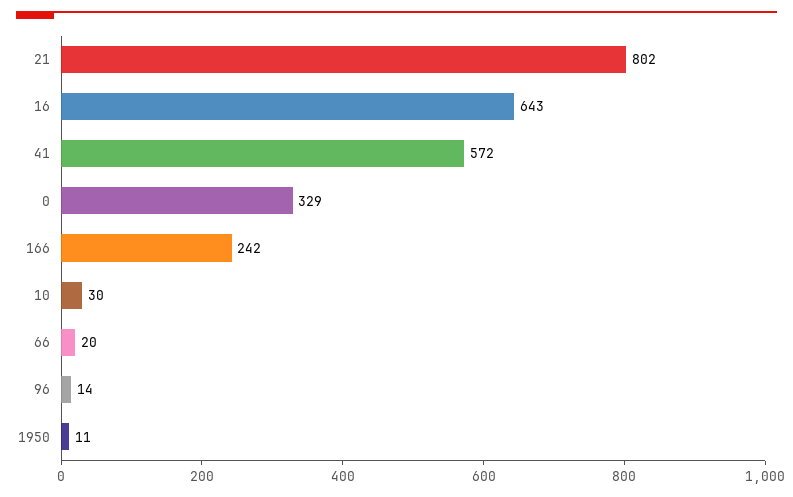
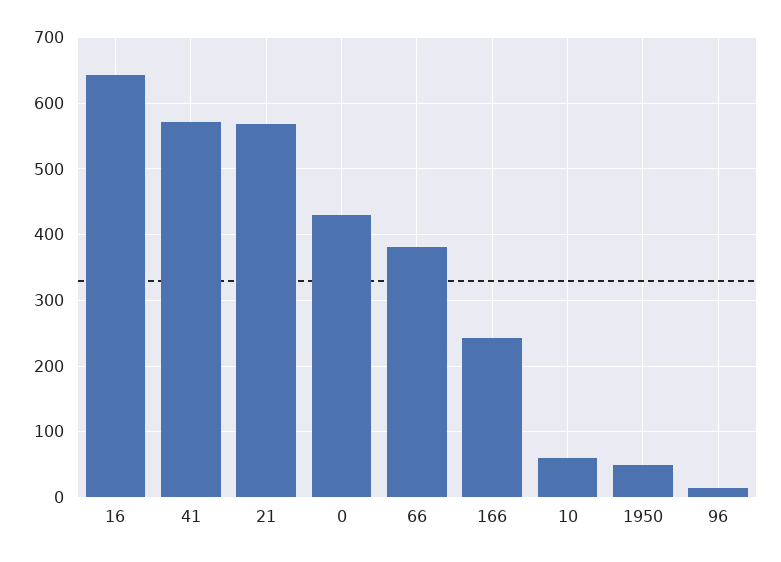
21: 802 -> 570
0: 329 -> 430
10: 30 -> 60
66: 20 -> 380
1950: 11 -> 50

